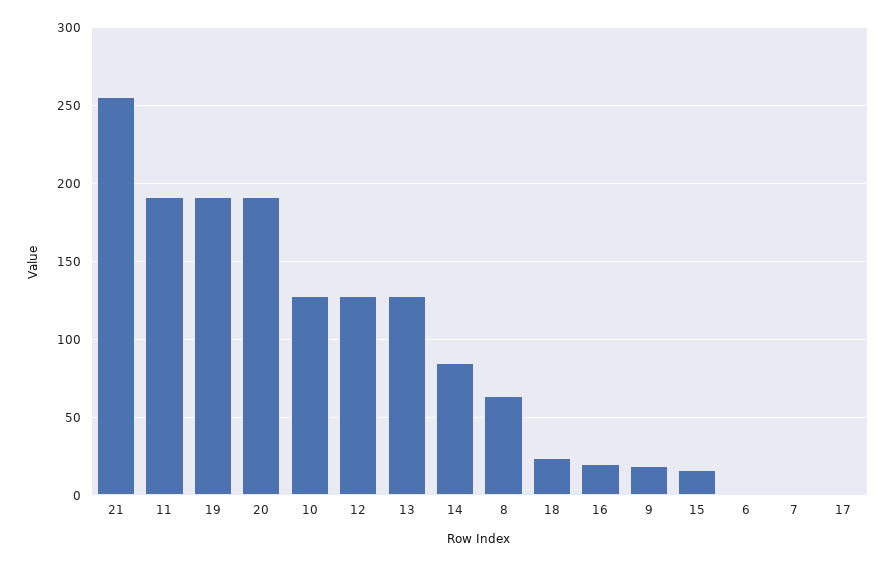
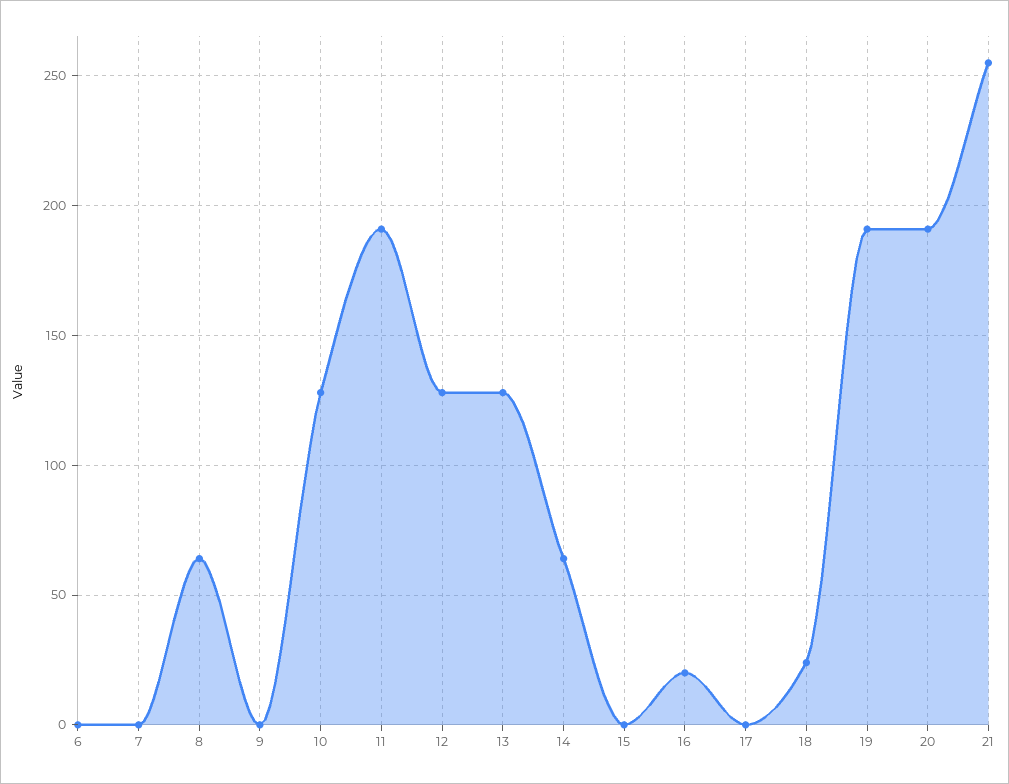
14: 85 -> 65
9: 20 -> 0
15: 15 -> 0

